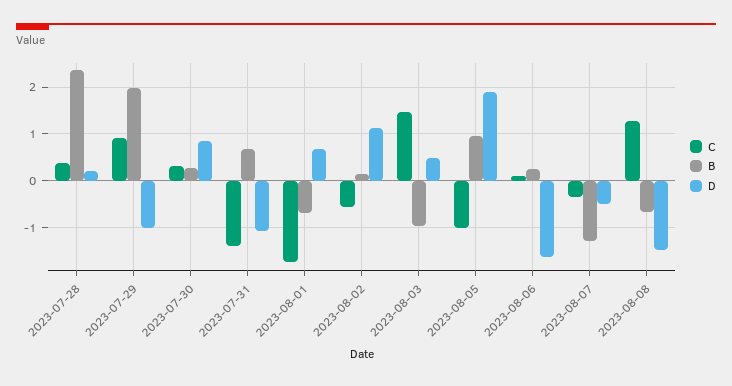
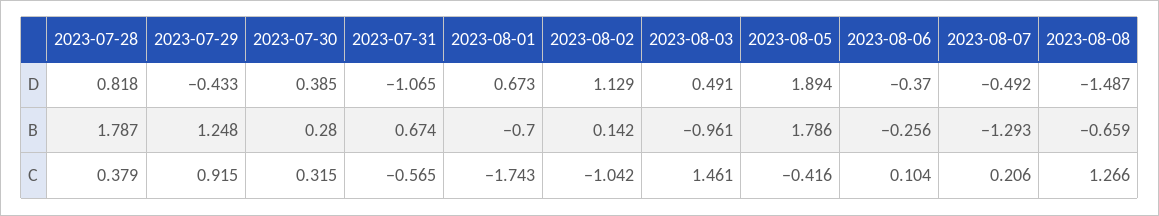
B, 2023-07-28: 2.4 -> 1.787
D, 2023-07-28: 0.2 -> 0.818
B, 2023-07-29: 2 -> 1.248
D, 2023-07-29: -1 -> -0.433
D, 2023-07-30: 0.8 -> 0.385
C, 2023-07-31: -1.4 -> -0.565
C, 2023-08-02: -0.6 -> -1.042
C, 2023-08-05: -1 -> -0.416
B, 2023-08-05: 1 -> 1.786
B, 2023-08-06: 0.2 -> -0.256
D, 2023-08-06: -1.6 -> -0.37
C, 2023-08-07: -0.4 -> 0.206

